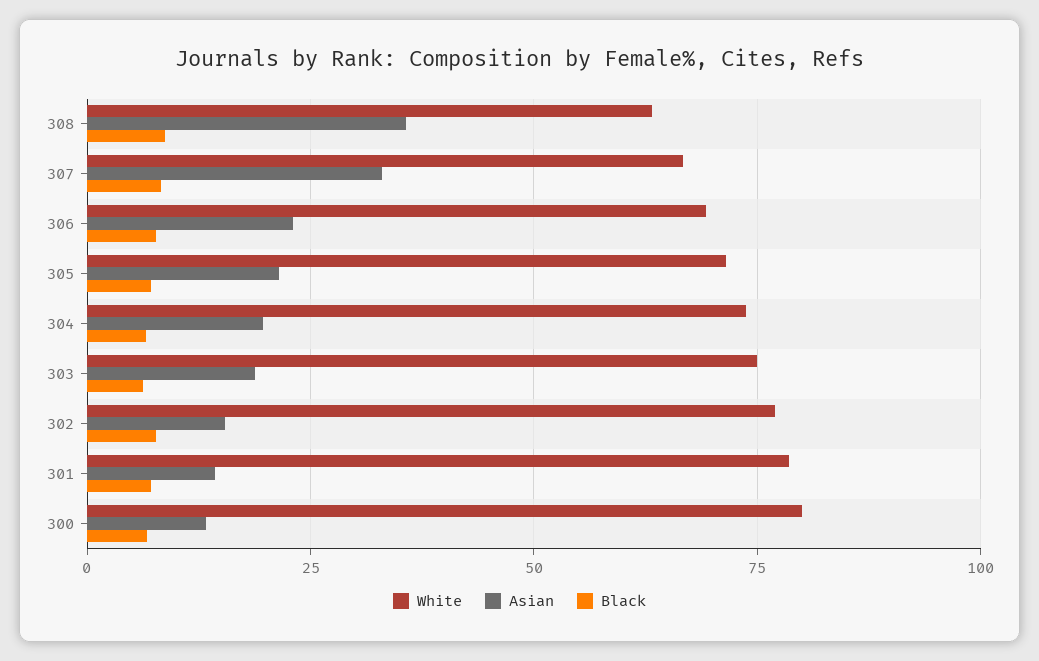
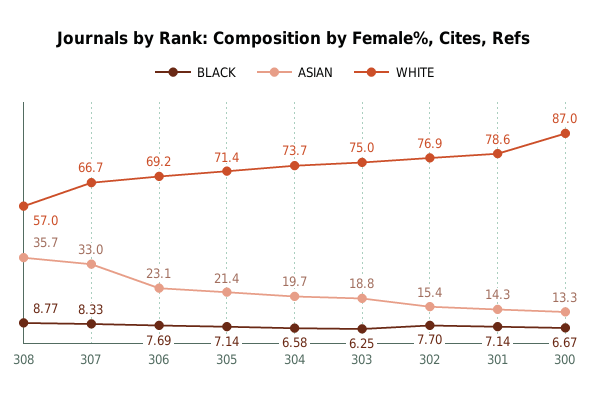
White, 308: 62.5 -> 57
White, 300: 80 -> 87

